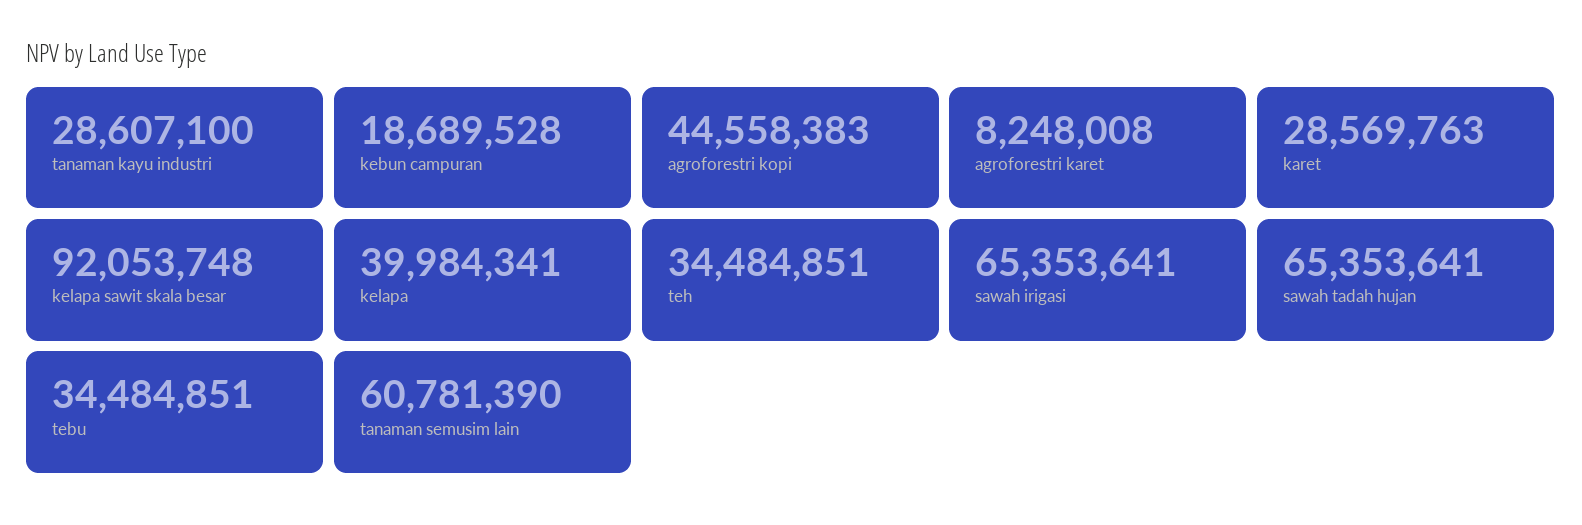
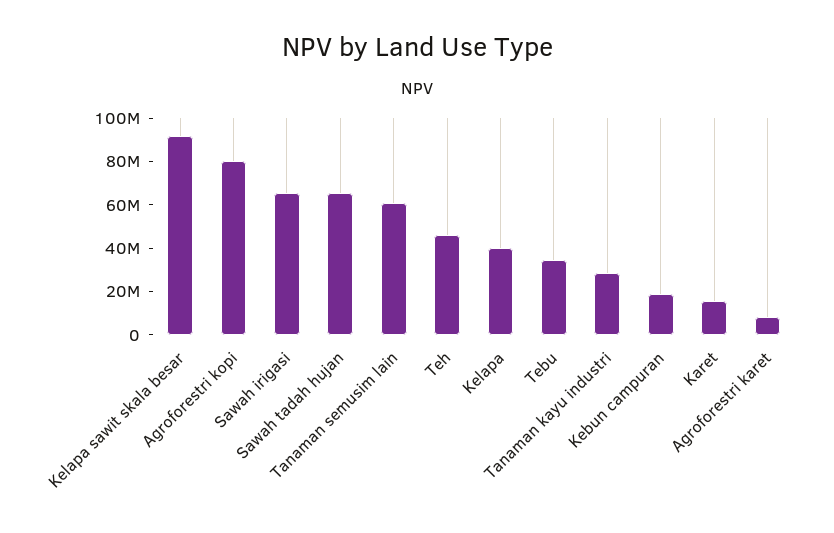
agroforestri kopi: 44558383 -> 80000000
karet: 28569763 -> 15000000
teh: 34484851 -> 45000000

